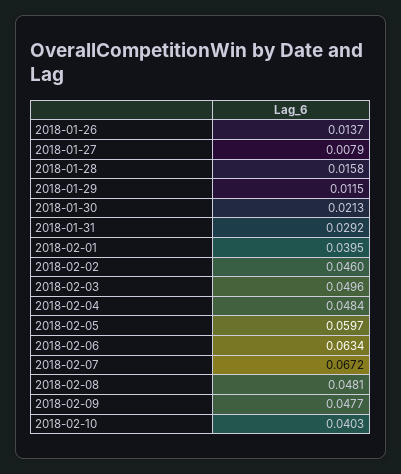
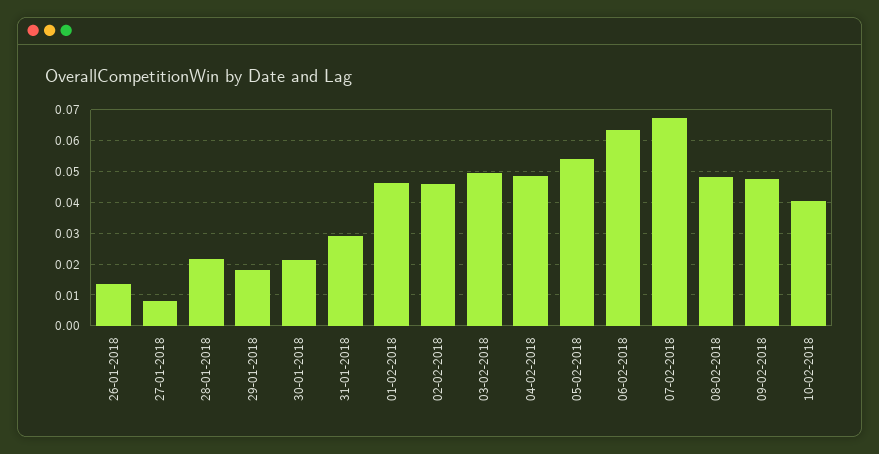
2018-01-28: 0.0158 -> 0.022
2018-01-29: 0.0115 -> 0.018
2018-02-01: 0.0395 -> 0.046
2018-02-05: 0.0597 -> 0.054

